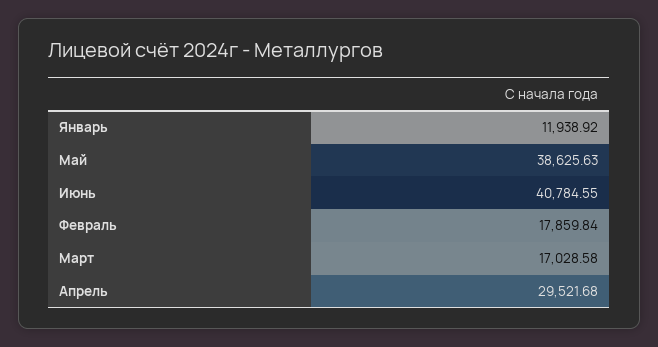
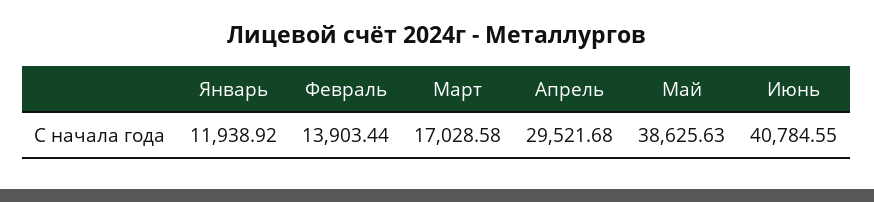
Февраль: 17859.84 -> 13903.44

